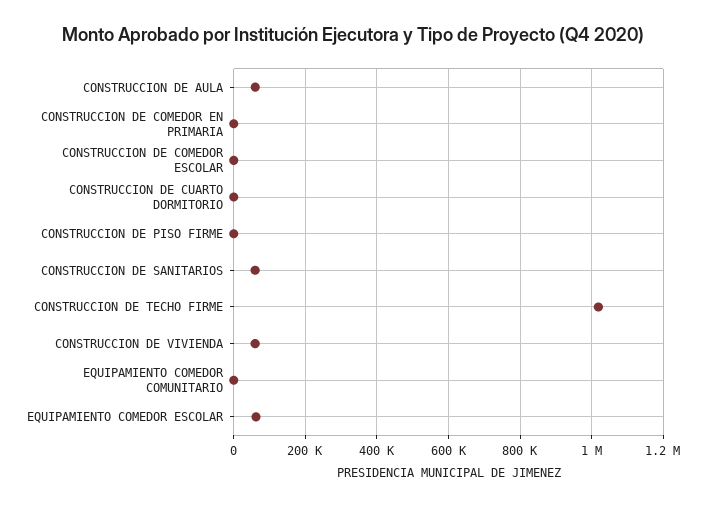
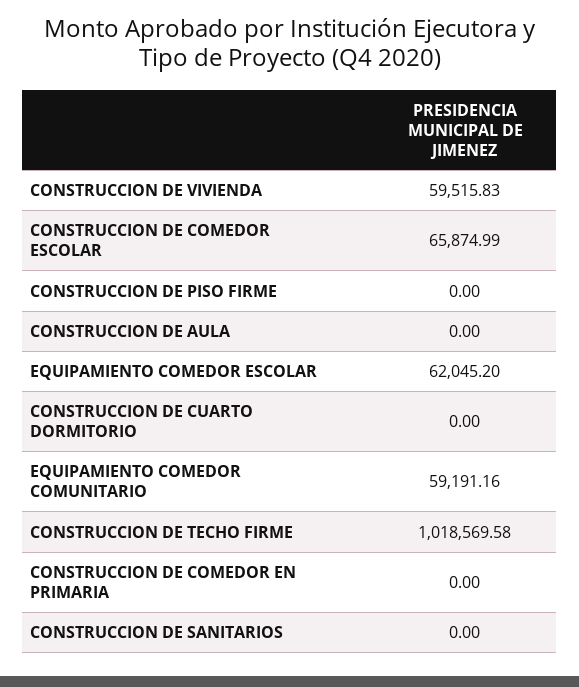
CONSTRUCCION DE AULA: 60000 -> 0
CONSTRUCCION DE COMEDOR ESCOLAR: 0 -> 65874.99
CONSTRUCCION DE SANITARIOS: 60000 -> 0
EQUIPAMIENTO COMEDOR COMUNITARIO: 0 -> 59191.16

